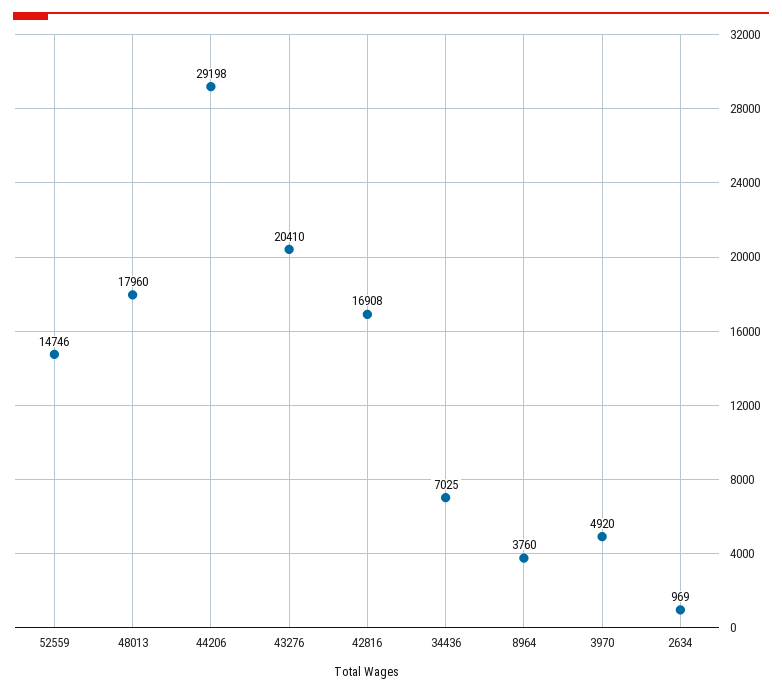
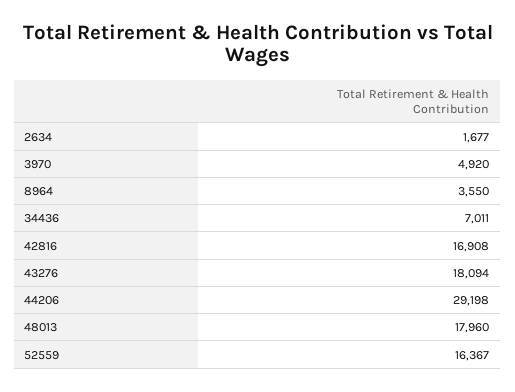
52559: 14746 -> 16367
43276: 20410 -> 18094
34436: 7025 -> 7011
8964: 3760 -> 3550
2634: 969 -> 1677

